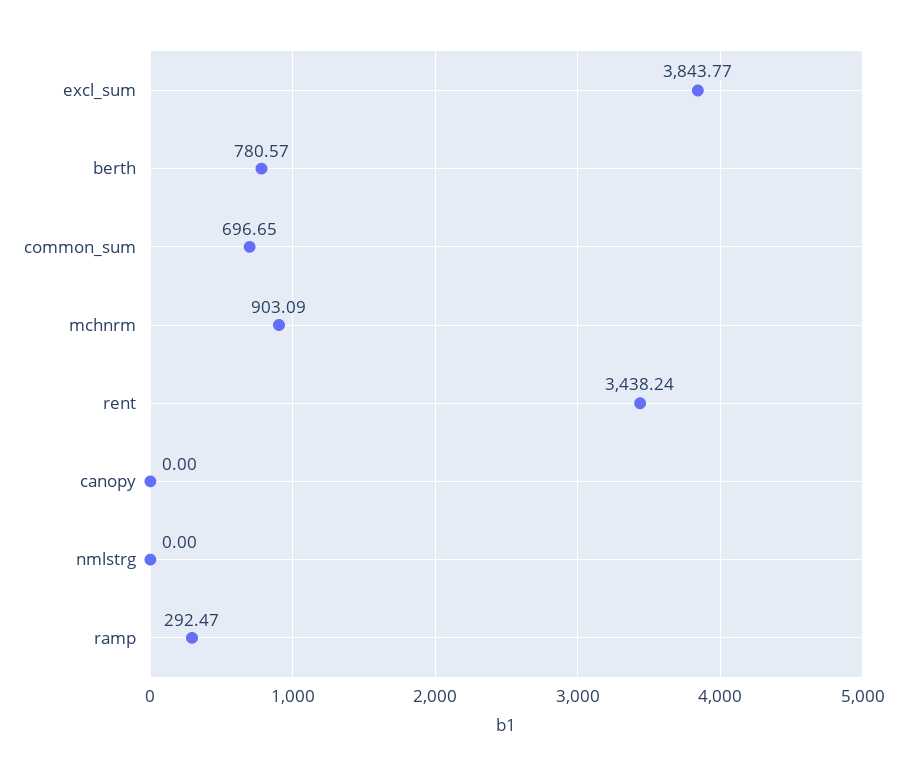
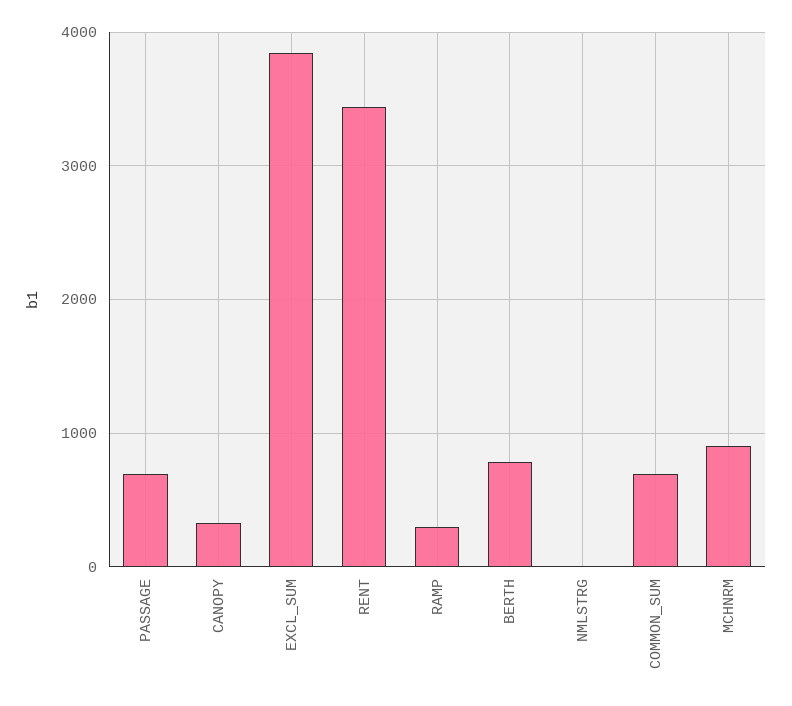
canopy: 0 -> 300
PASSAGE: none -> 700

